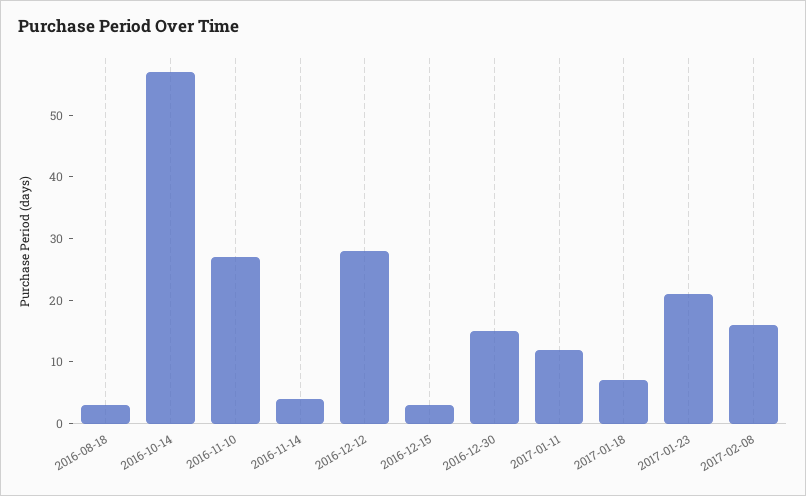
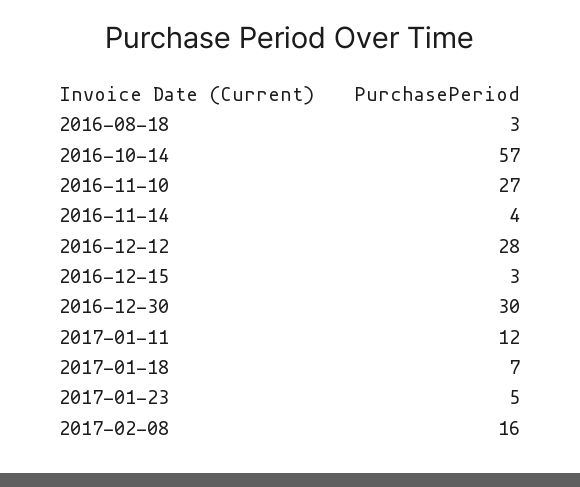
2016-12-30: 15 -> 30
2017-01-23: 20 -> 5

